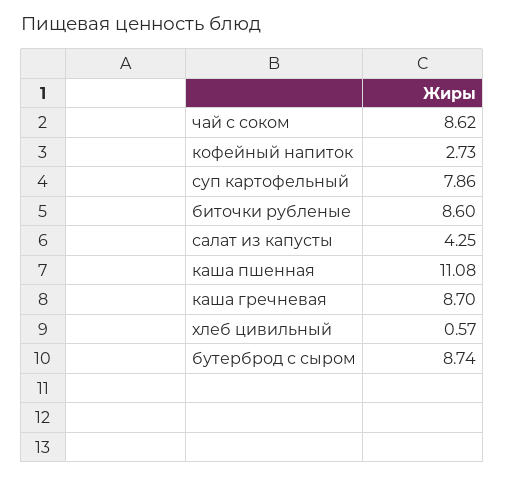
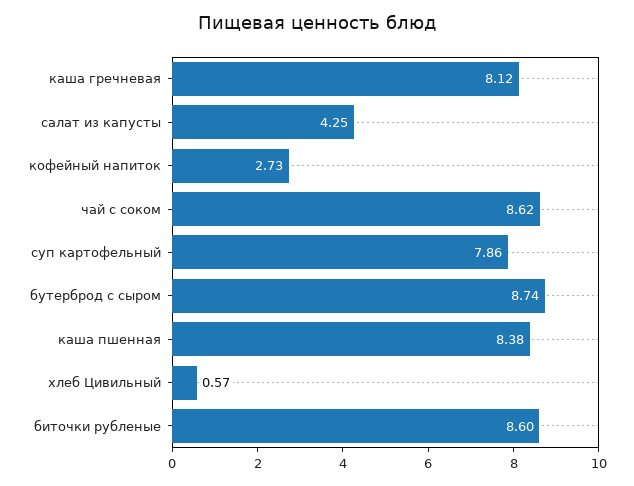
каша пшенная: 11.08 -> 8.38
каша гречневая: 8.7 -> 8.12

